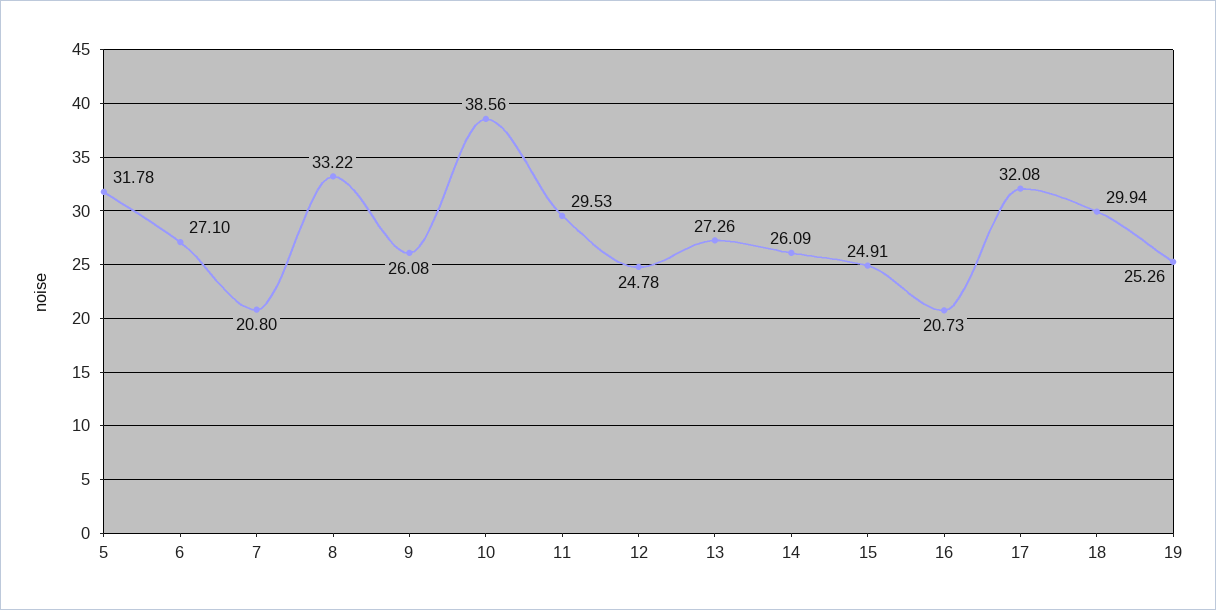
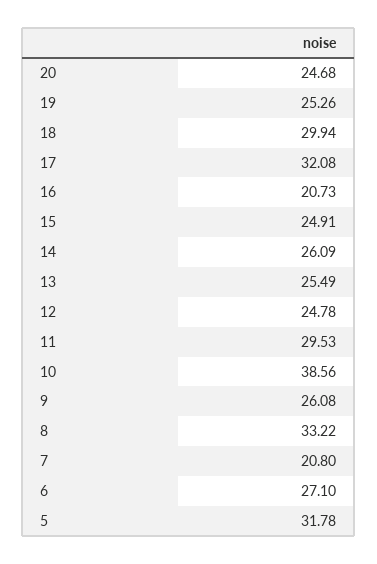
13: 27.26 -> 25.49
20: none -> 24.68

